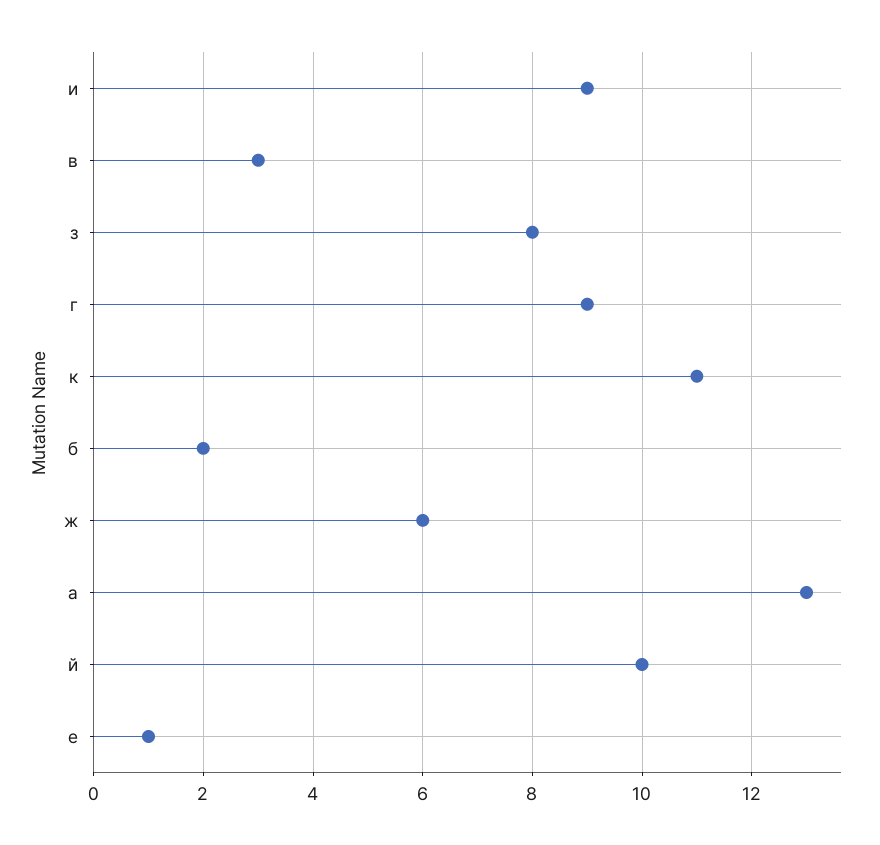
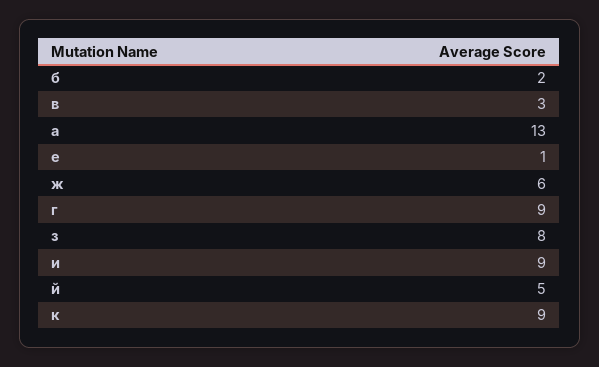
к: 11 -> 9
й: 10 -> 5

